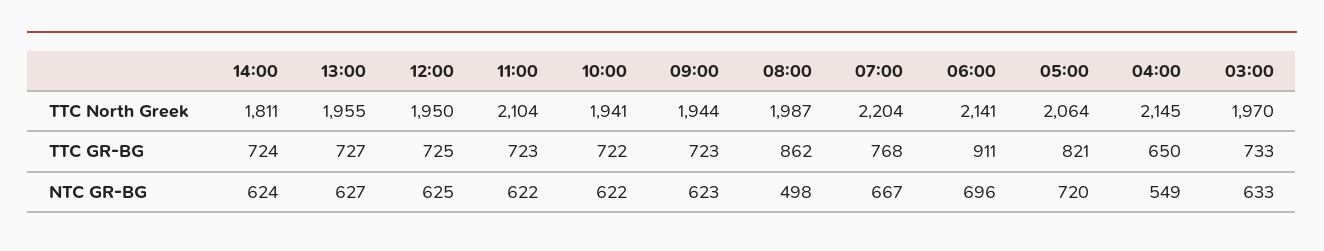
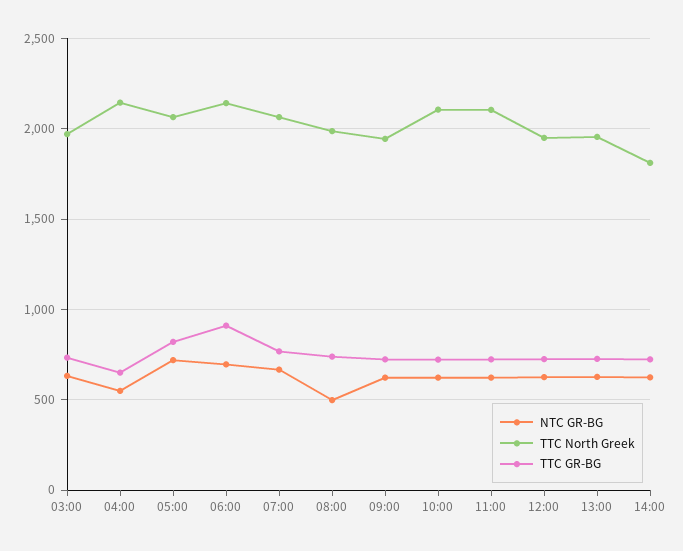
TTC North Greek, 10:00: 1941 -> 2100
TTC North Greek, 07:00: 2204 -> 2050
TTC GR-BG, 08:00: 862 -> 750

